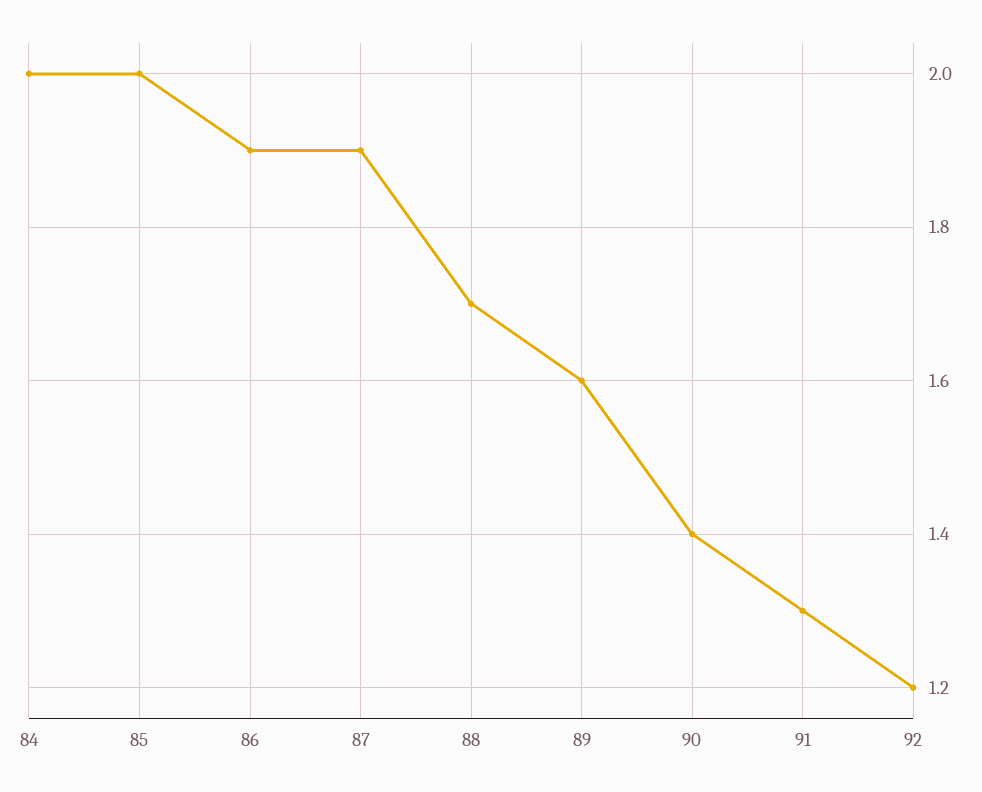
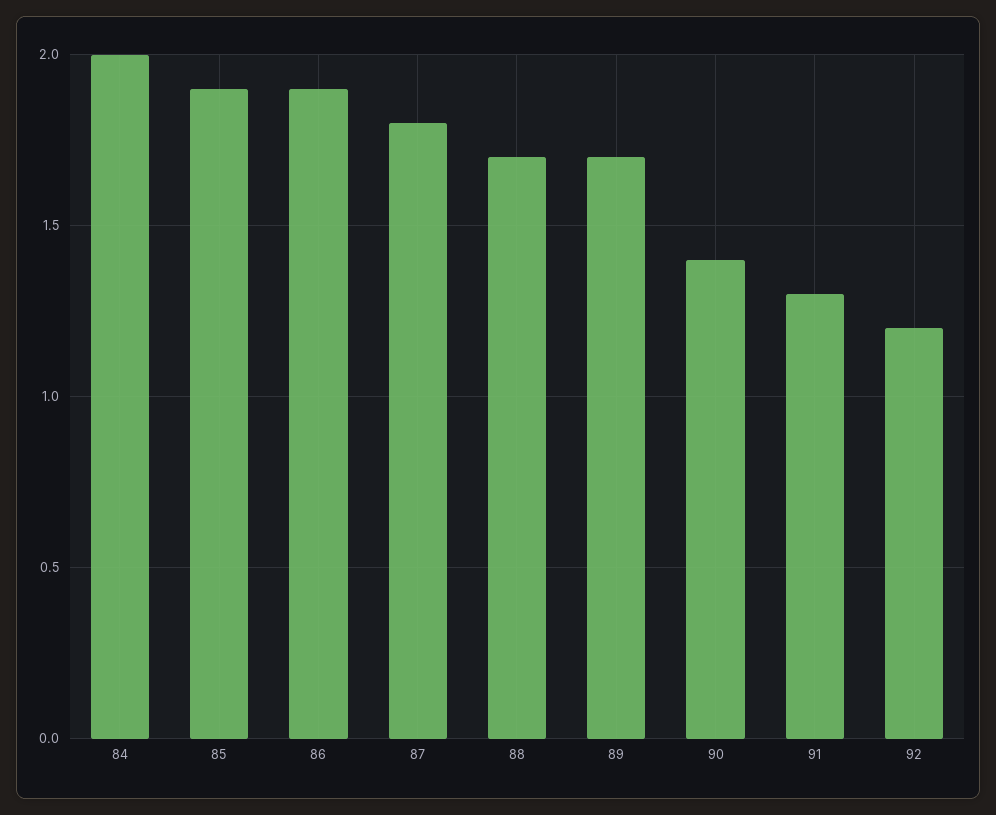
85: 2 -> 1.9
87: 1.9 -> 1.8
89: 1.6 -> 1.7

